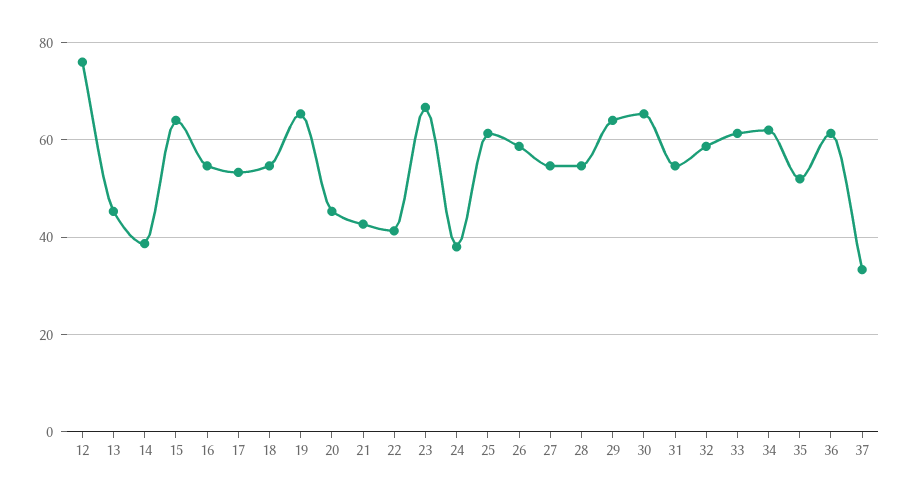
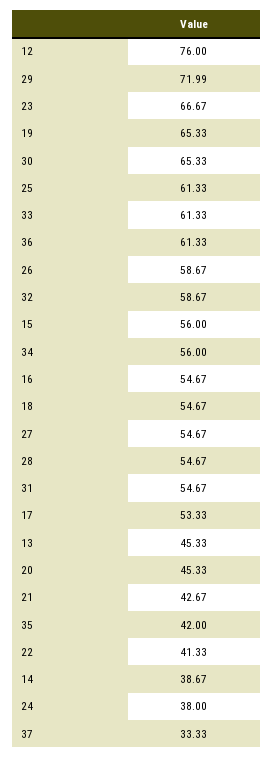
15: 64 -> 56
29: 64 -> 71.99
34: 62 -> 56
35: 52 -> 42

